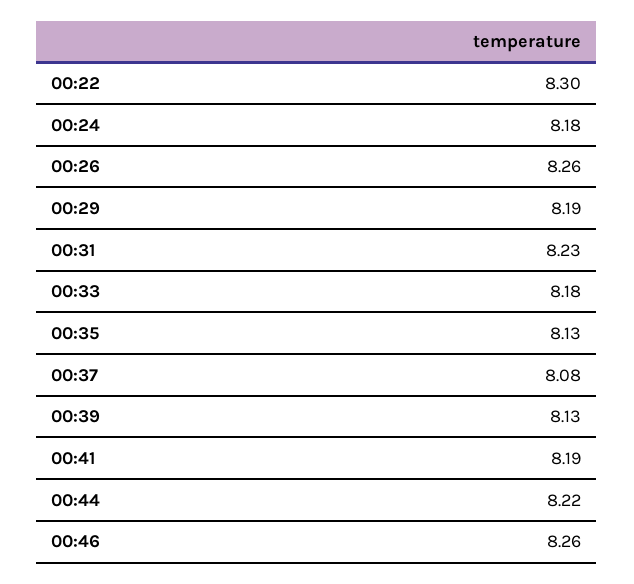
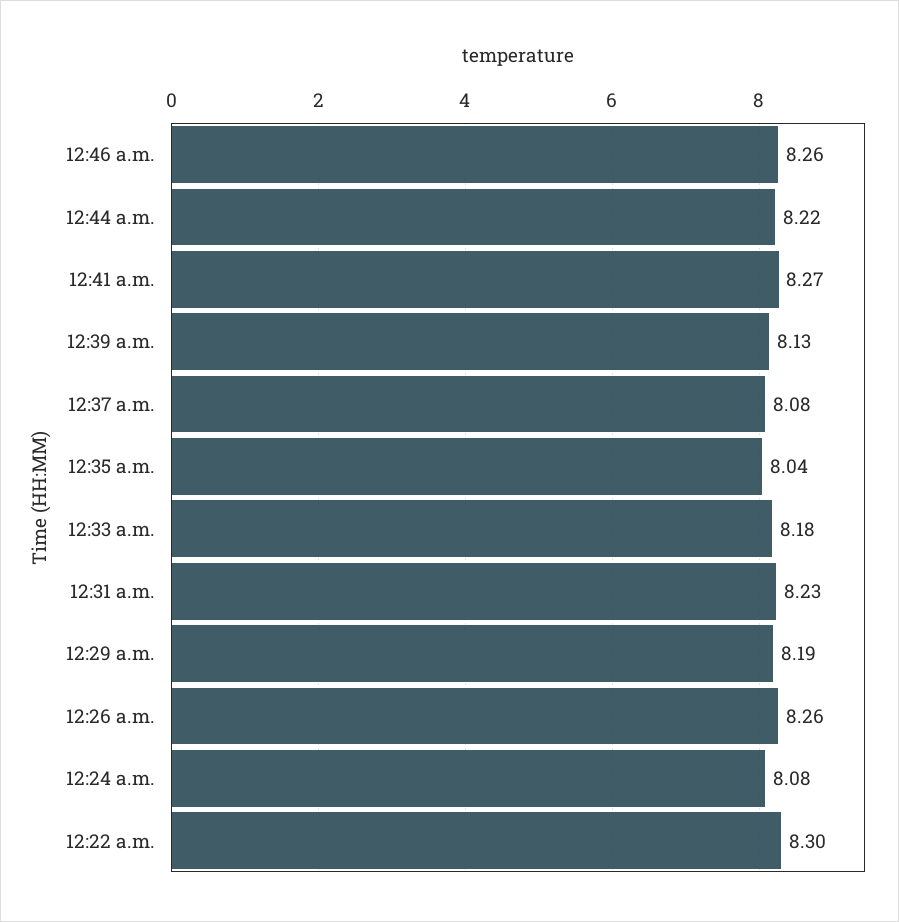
00:24: 8.18 -> 8.08
00:35: 8.13 -> 8.04
00:41: 8.19 -> 8.27

